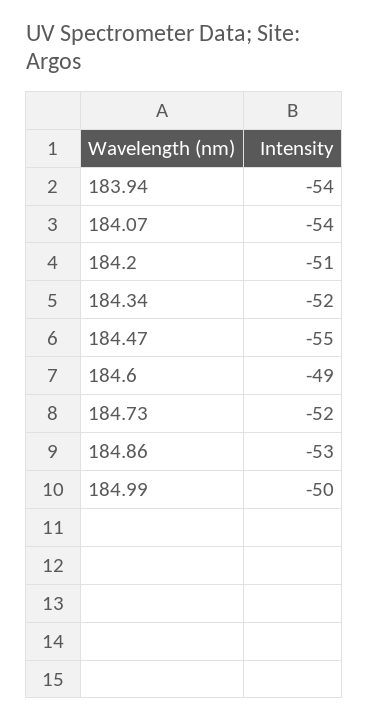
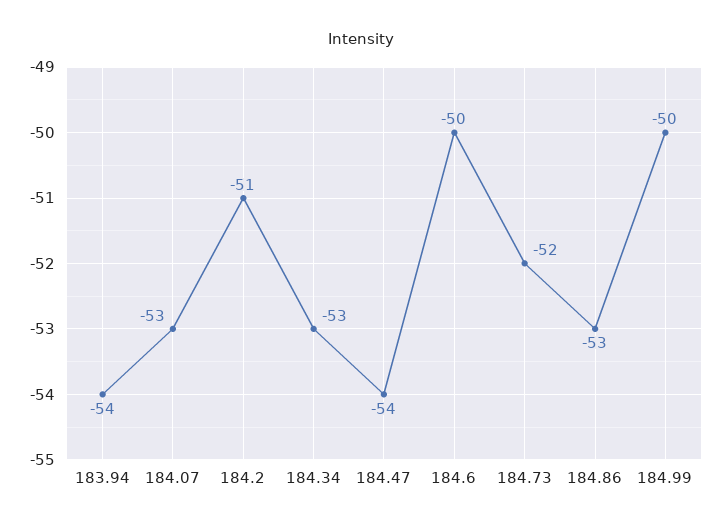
184.07: -54 -> -53
184.34: -52 -> -53
184.47: -55 -> -54
184.6: -49 -> -50

